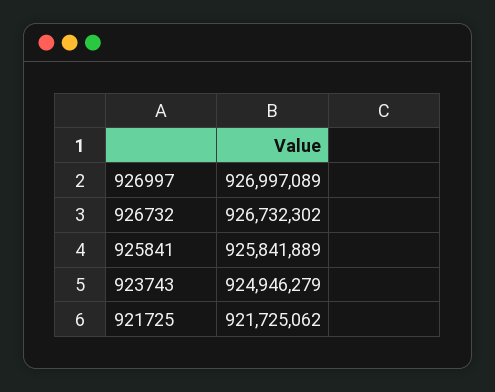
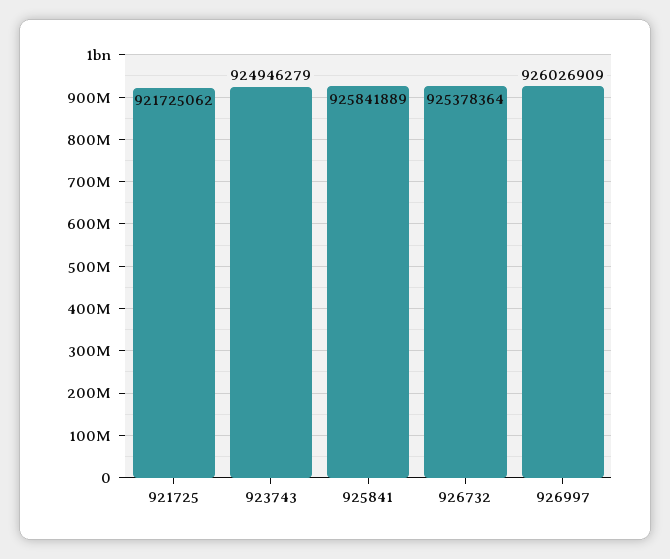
926997: 926997089 -> 926026909
926732: 926732302 -> 925378364

